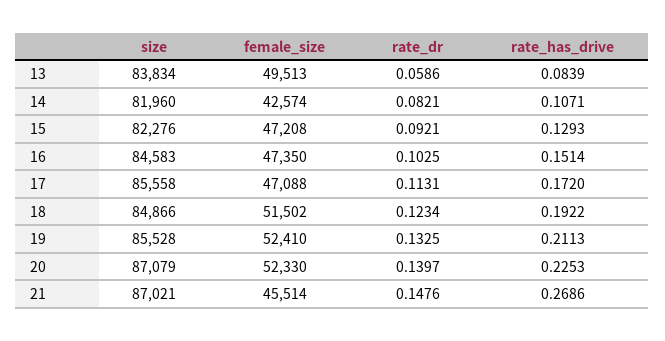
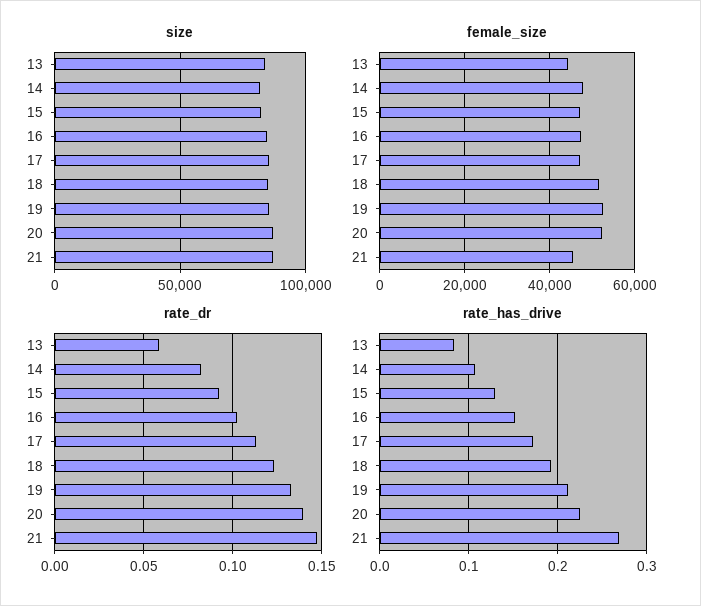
female_size, 13: 49513 -> 44000
female_size, 14: 42574 -> 48000

